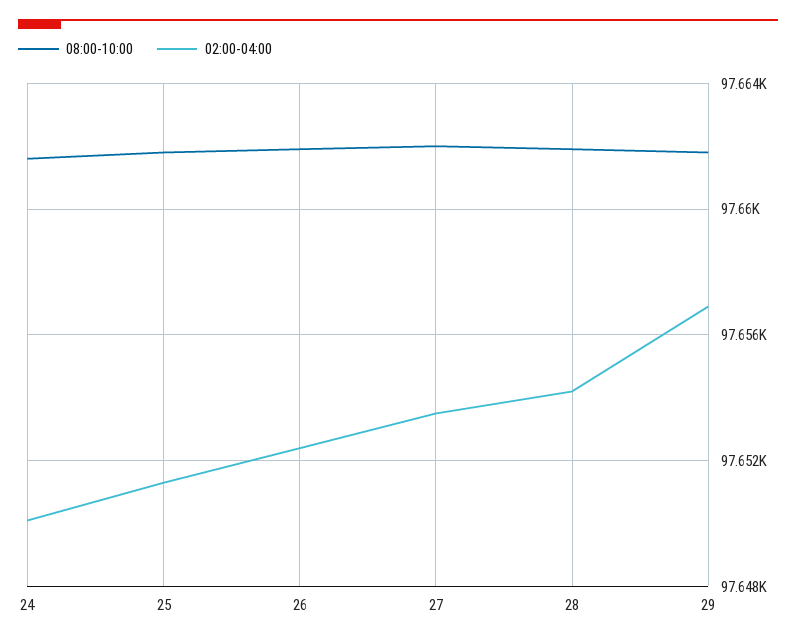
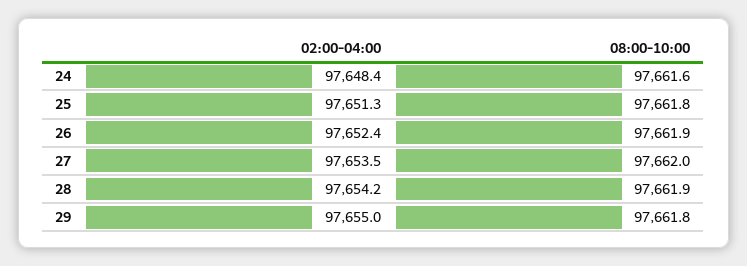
02:00-04:00, 24: 97650 -> 97648.4
02:00-04:00, 29: 97657 -> 97655

